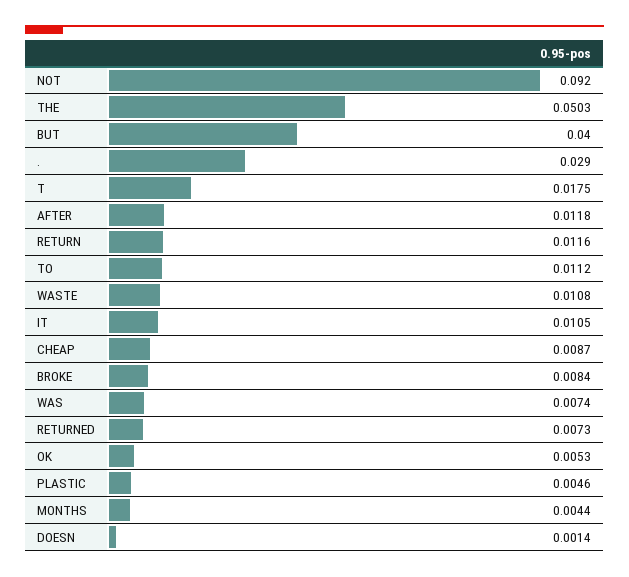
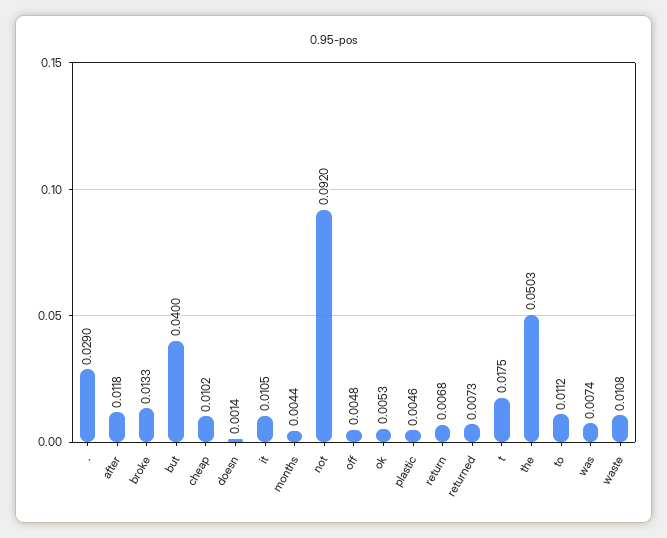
RETURN: 0.0116 -> 0.0068
CHEAP: 0.0087 -> 0.0102
BROKE: 0.0084 -> 0.0133
off: none -> 0.0048

